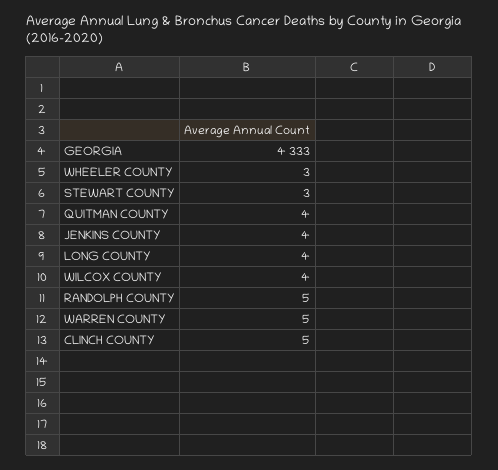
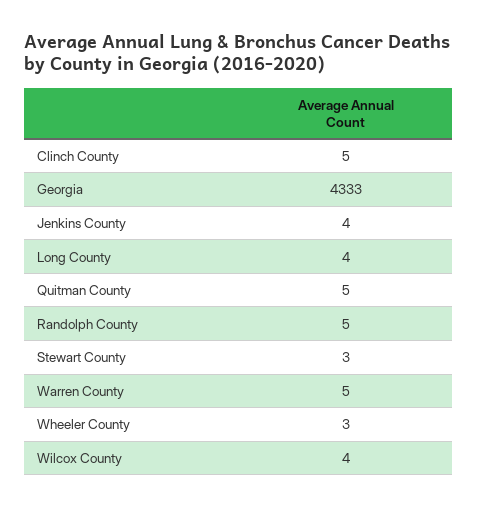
QUITMAN COUNTY: 4 -> 5

